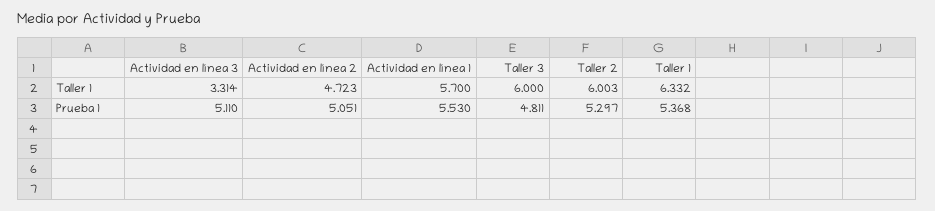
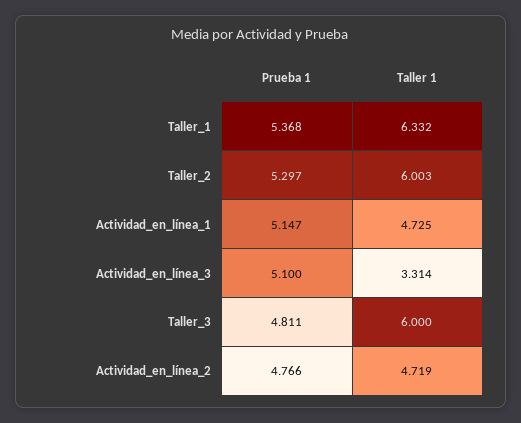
Actividad en línea 2, Taller 1: 4.723 -> 4.719
Actividad en línea 1, Taller 1: 5.7 -> 4.725
Actividad en línea 3, Prueba 1: 5.11 -> 5.1
Actividad en línea 2, Prueba 1: 5.051 -> 4.766
Actividad en línea 1, Prueba 1: 5.53 -> 5.147

